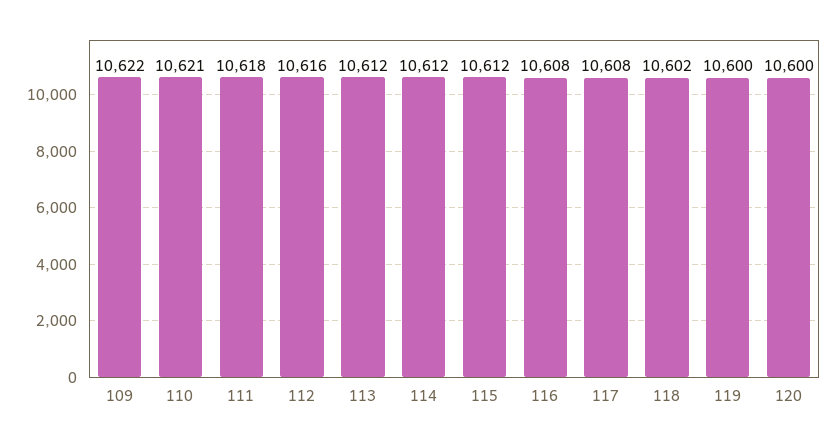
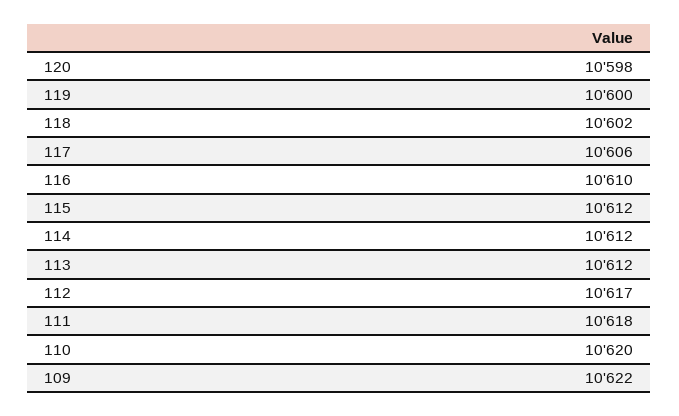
110: 10621 -> 10620
112: 10616 -> 10617
116: 10608 -> 10610
117: 10608 -> 10606
120: 10600 -> 10598

